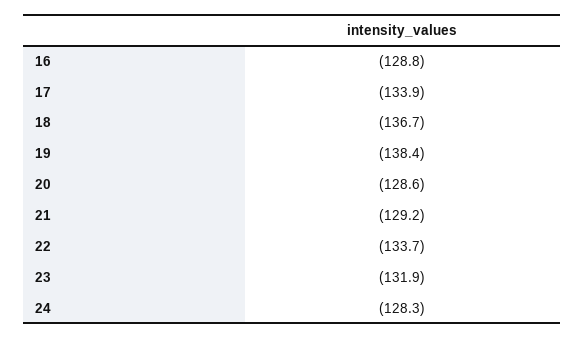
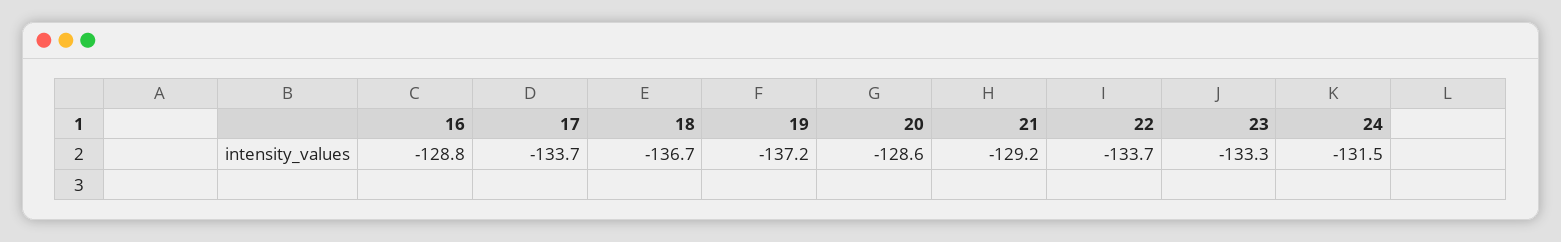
17: -133.9 -> -133.7
19: -138.4 -> -137.2
23: -131.9 -> -133.3
24: -128.3 -> -131.5

